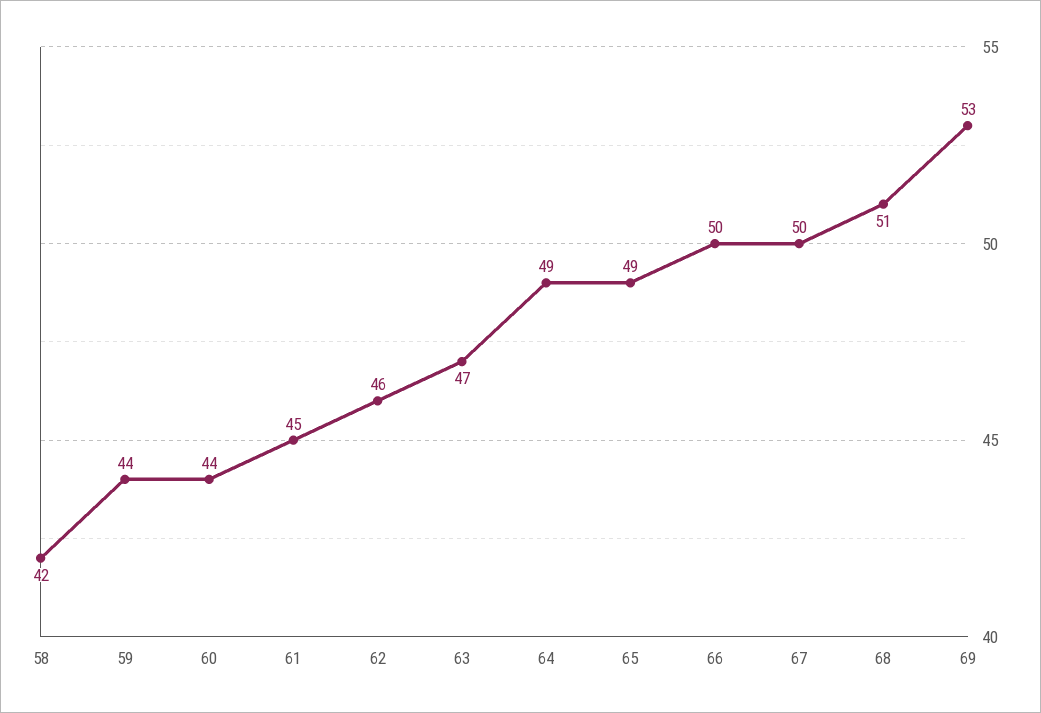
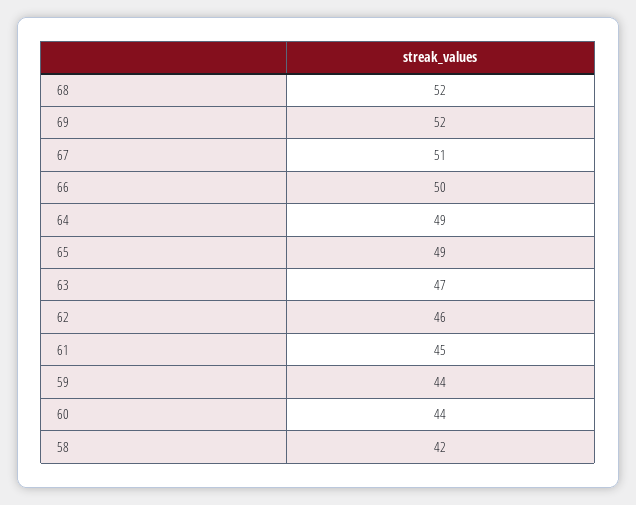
67: 50 -> 51
68: 51 -> 52
69: 53 -> 52

